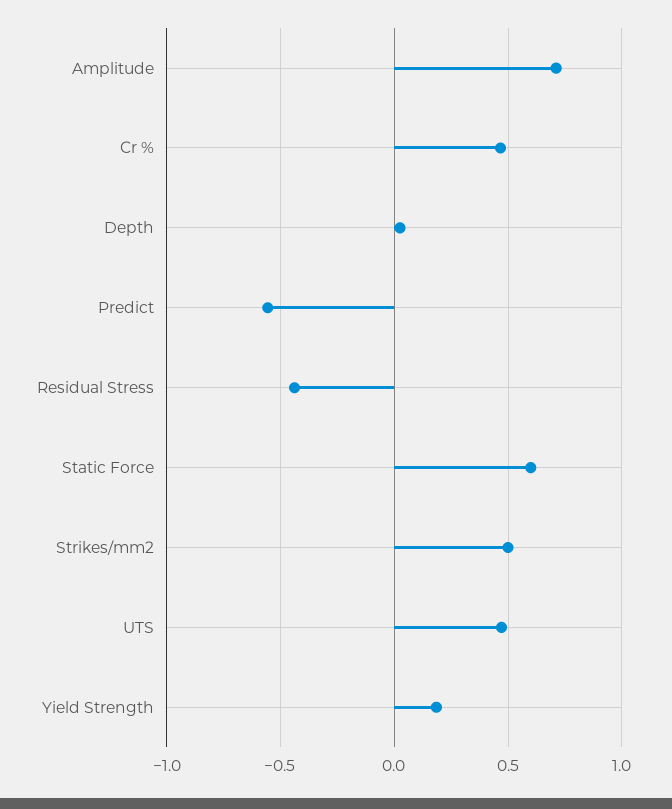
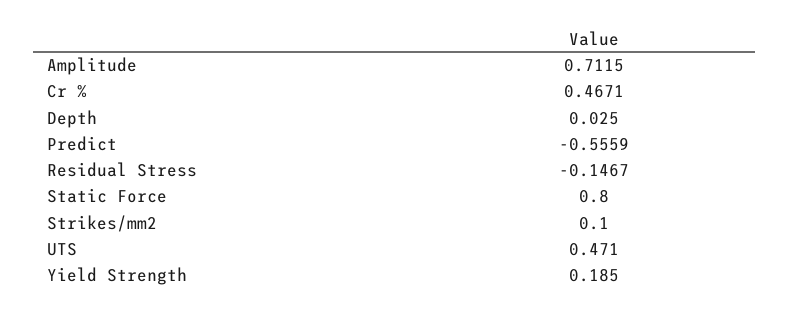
Residual Stress: -0.45 -> -0.1467
Static Force: 0.6 -> 0.8
Strikes/mm2: 0.5 -> 0.1

